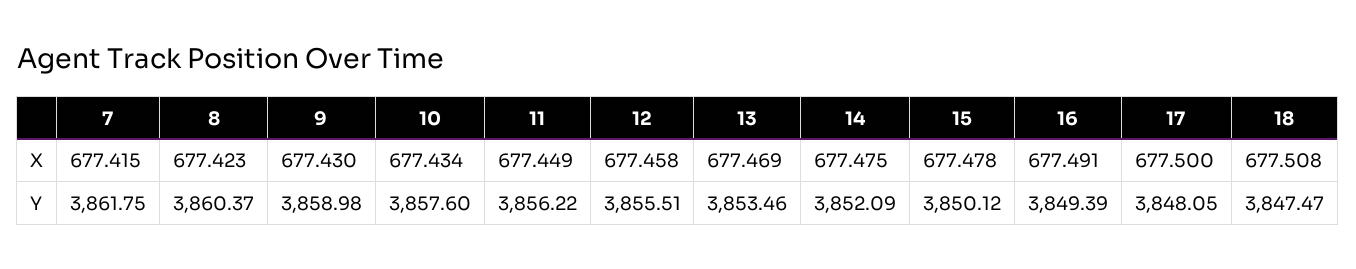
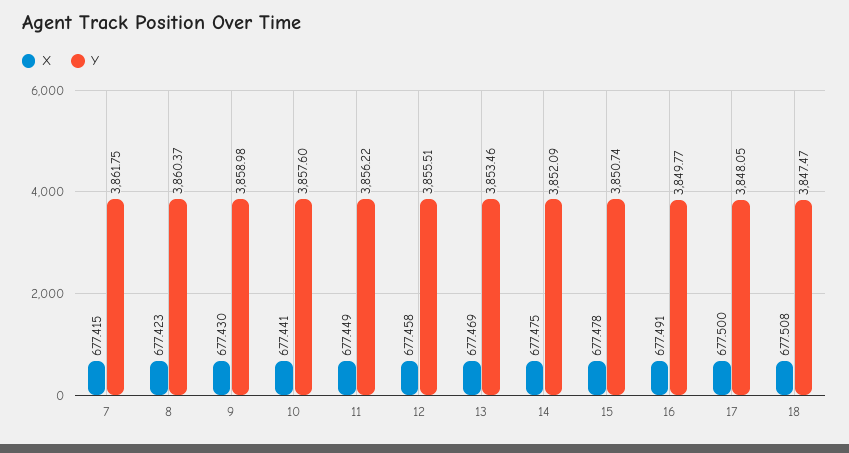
X, 10: 677.434 -> 677.441
Y, 15: 3850.12 -> 3850.74
Y, 16: 3849.39 -> 3849.77

